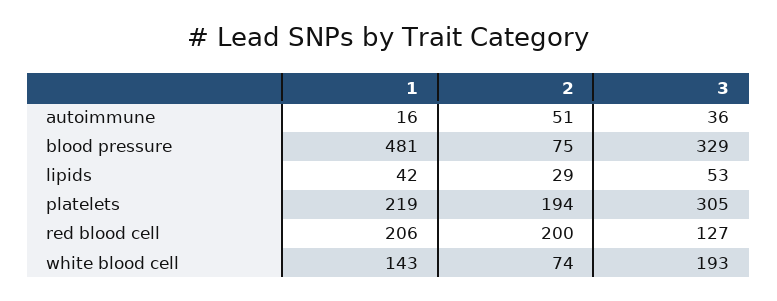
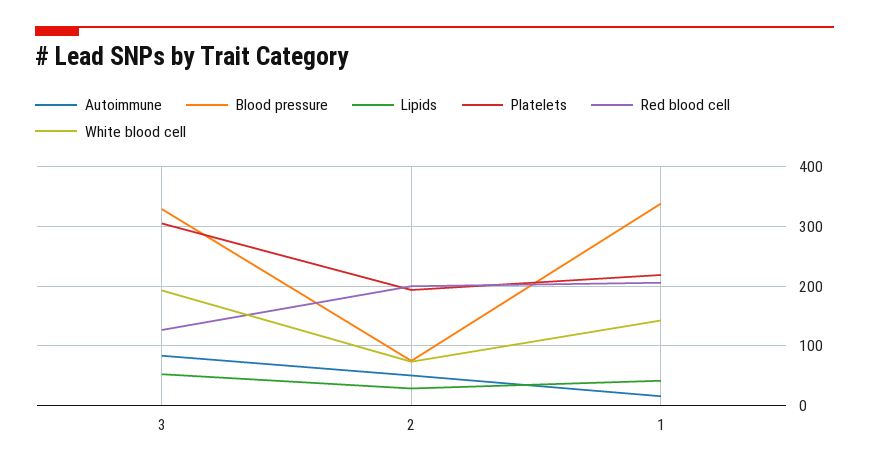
autoimmune, 3: 36 -> 80
blood pressure, 1: 481 -> 340

